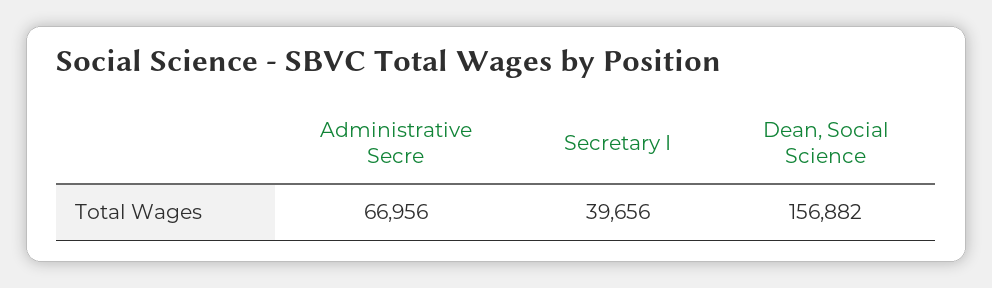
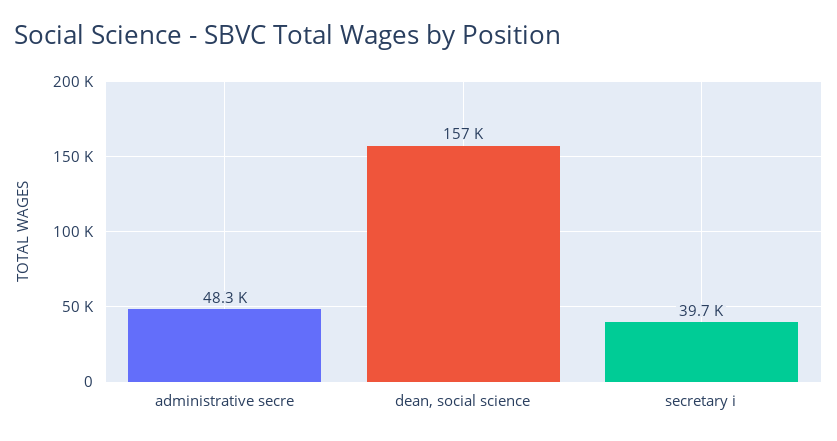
Administrative Secre: 66956 -> 48300

